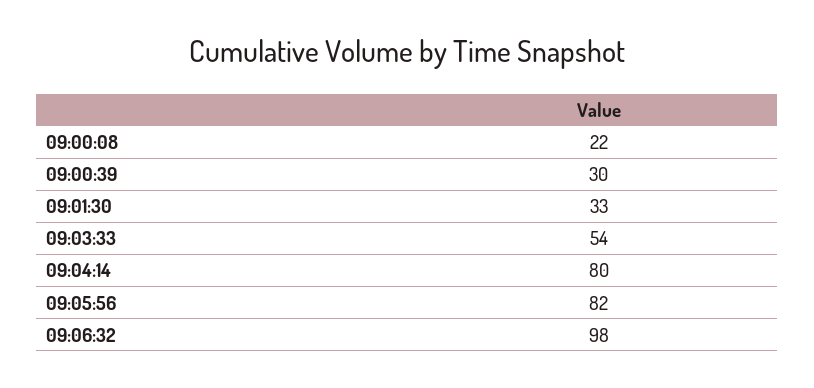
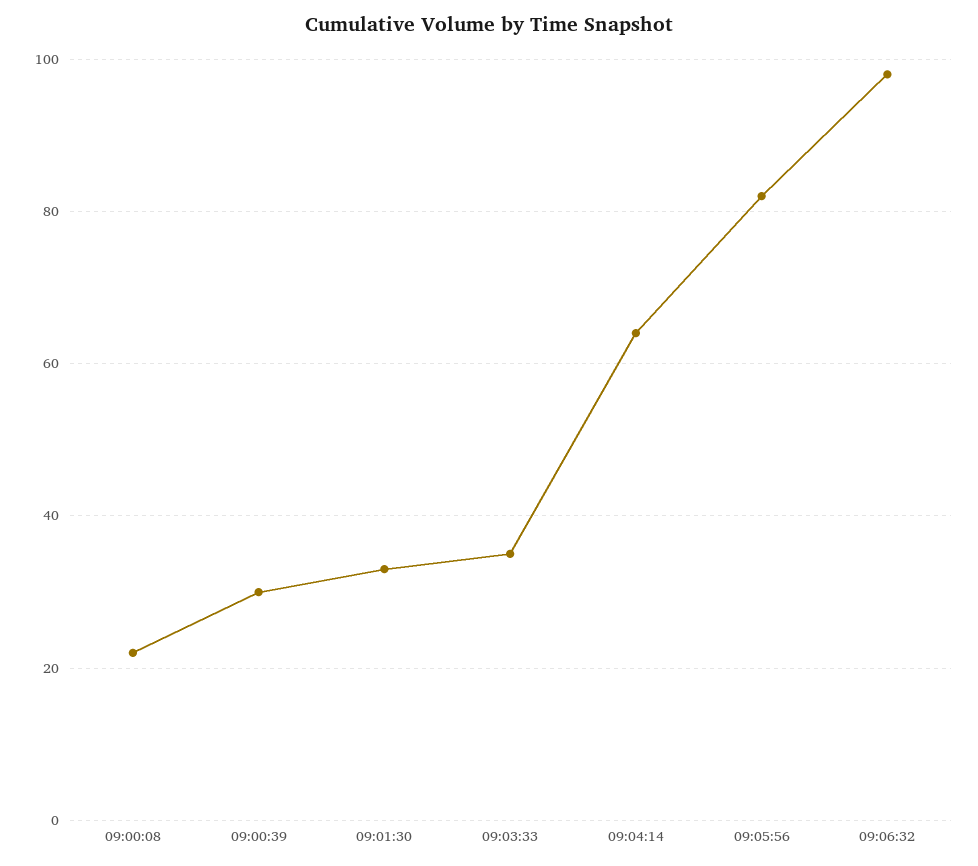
09:03:33: 54 -> 35
09:04:14: 80 -> 65

